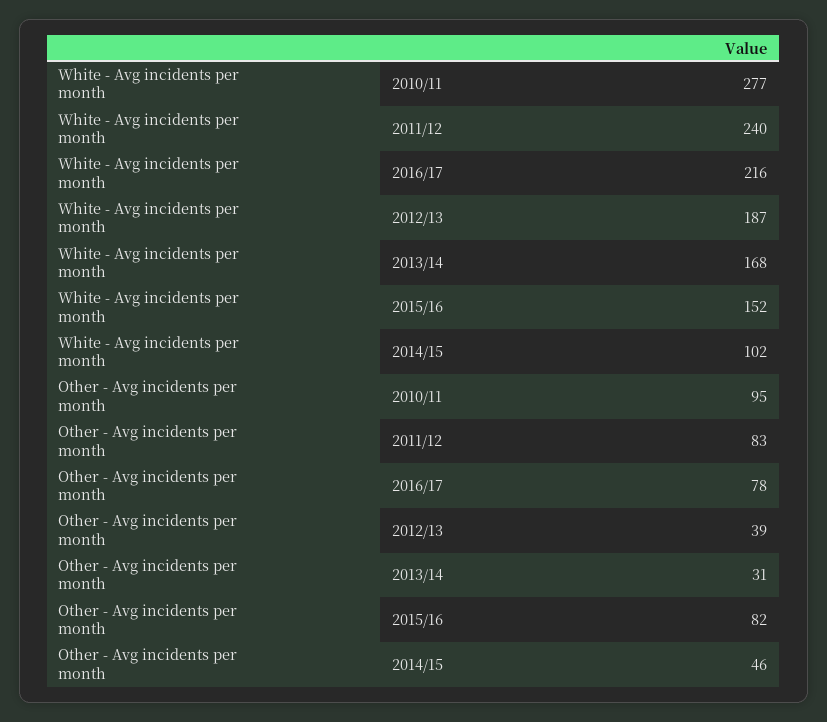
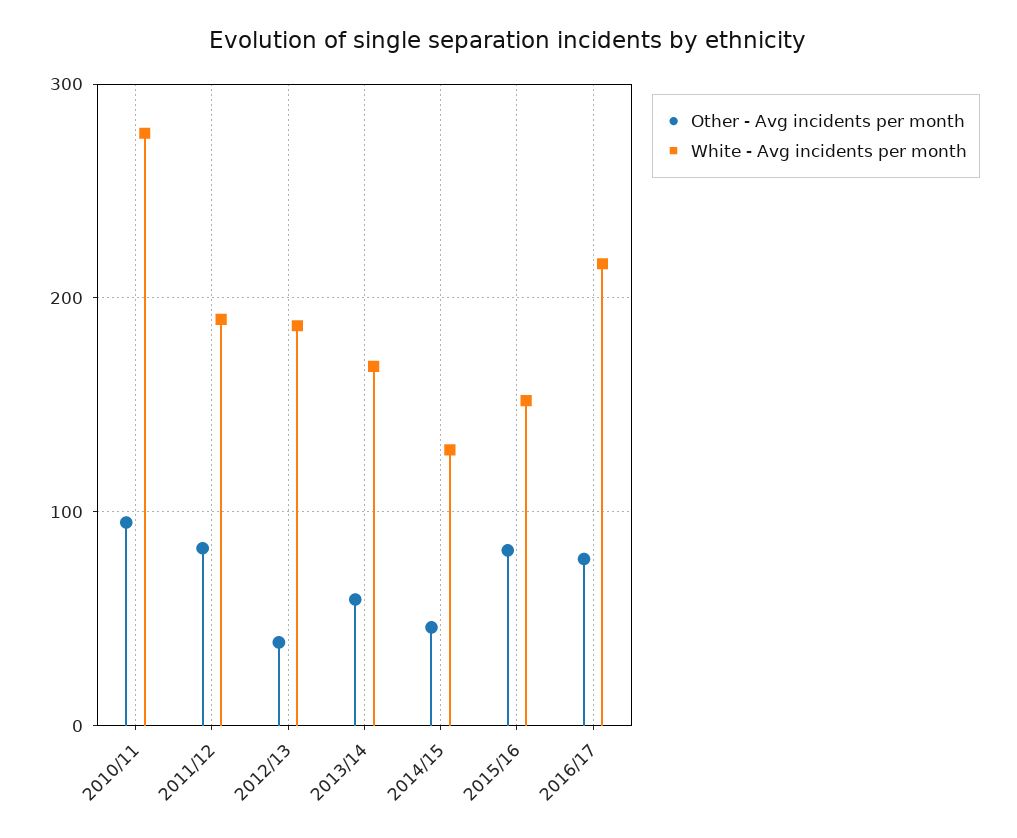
White - Avg incidents per month, 2011/12: 240 -> 190
White - Avg incidents per month, 2014/15: 102 -> 130
Other - Avg incidents per month, 2013/14: 31 -> 60

